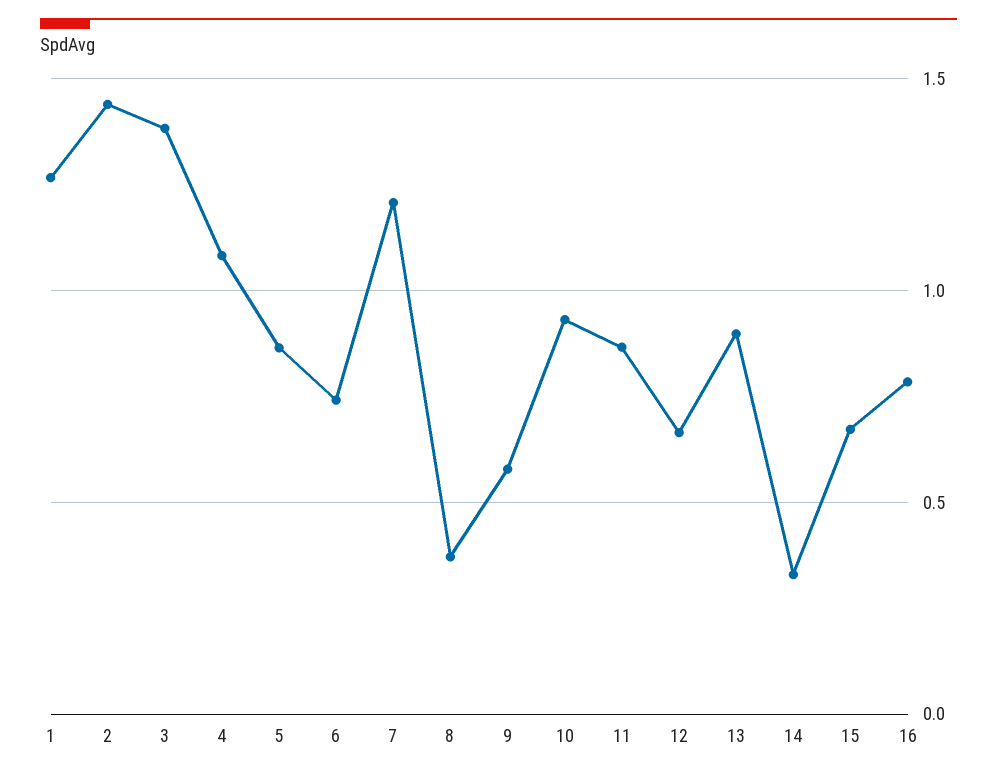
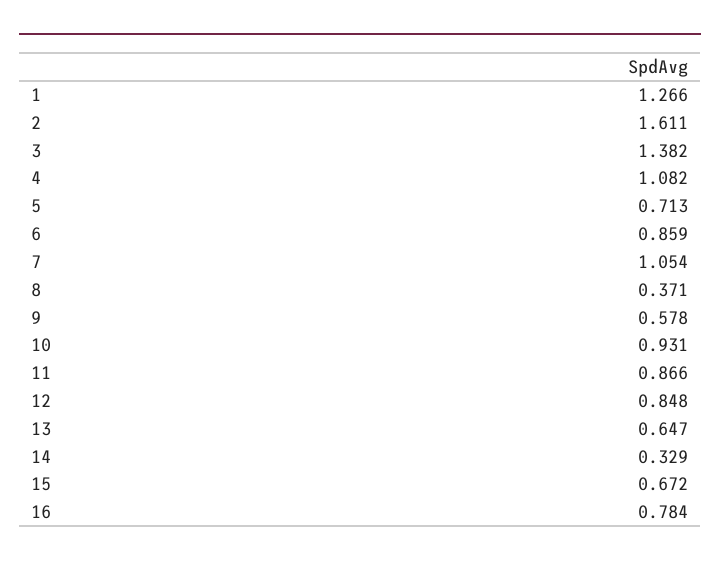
2: 1.45 -> 1.611
5: 0.85 -> 0.713
6: 0.75 -> 0.859
7: 1.2 -> 1.054
12: 0.65 -> 0.848
13: 0.9 -> 0.647

